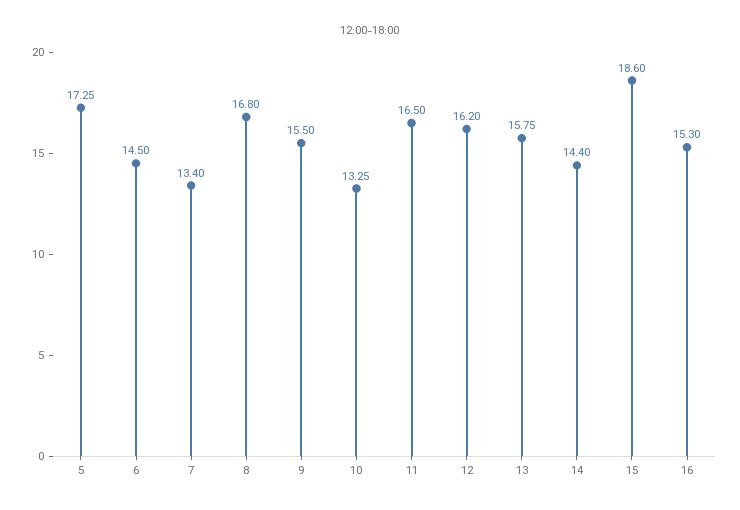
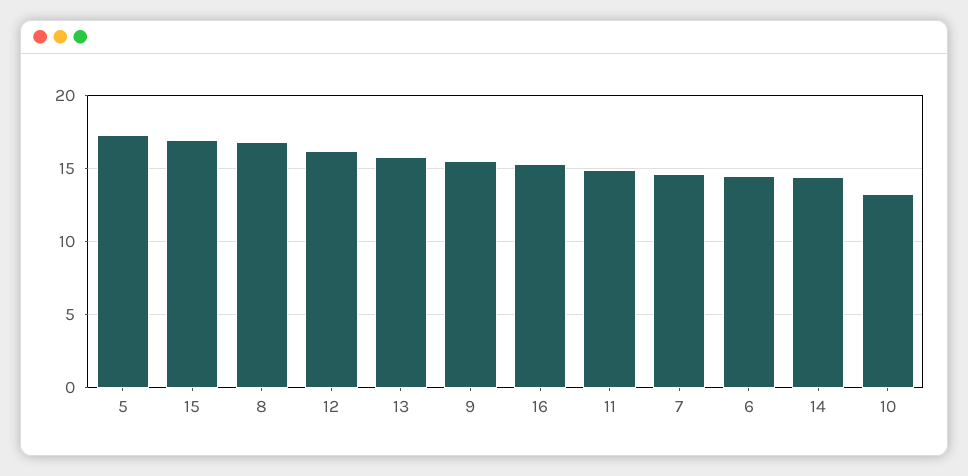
7: 13.4 -> 14.5
11: 16.5 -> 15
15: 18.6 -> 17

